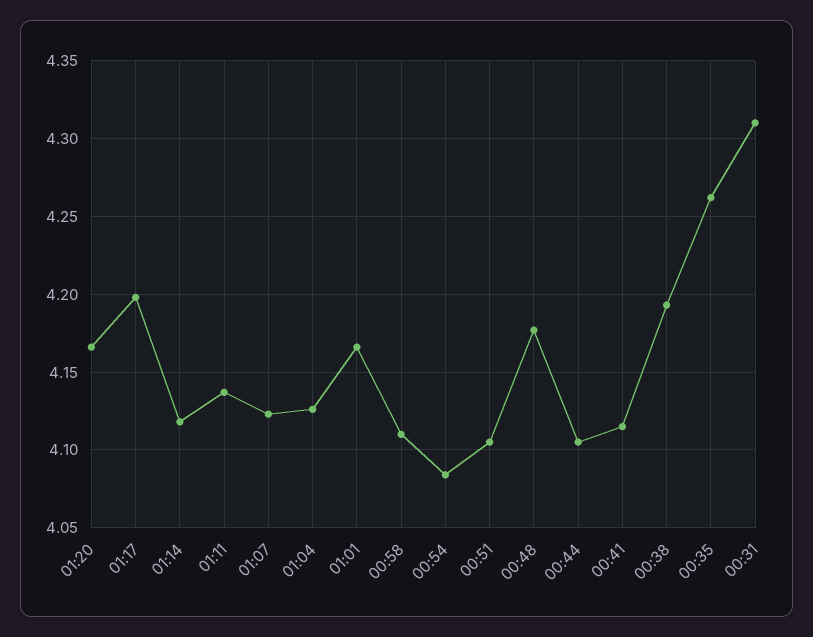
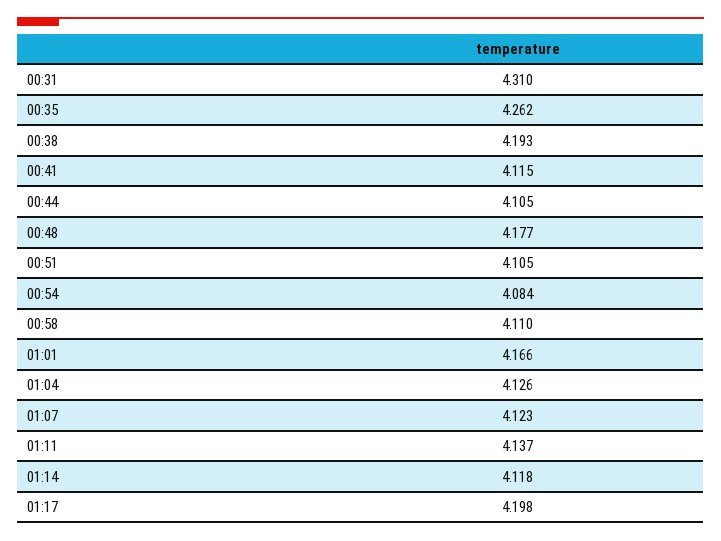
01:20: 4.165 -> none

